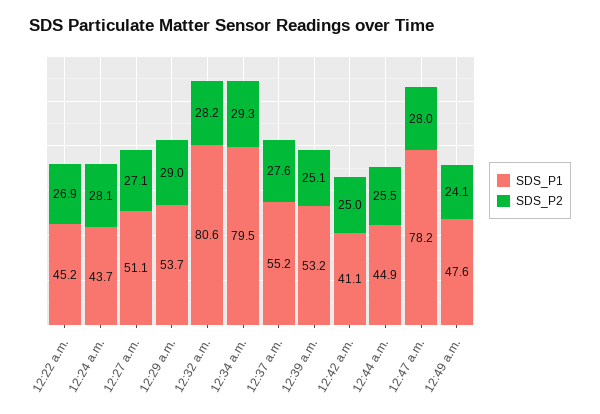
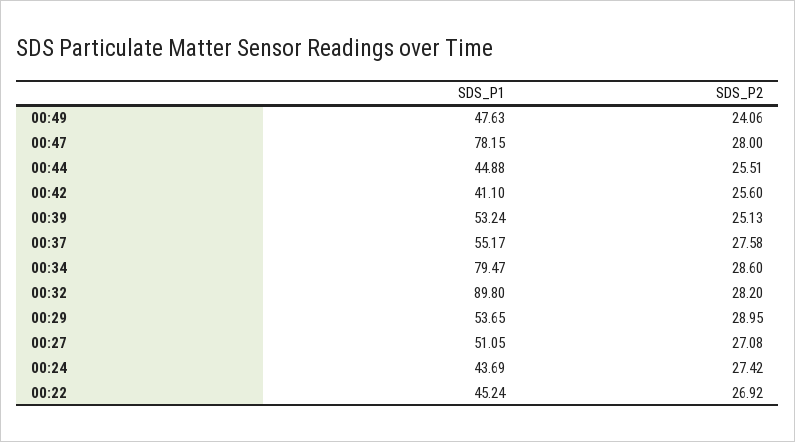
SDS_P2, 12:24 a.m.: 28.1 -> 27.42
SDS_P1, 12:32 a.m.: 80.6 -> 89.8
SDS_P2, 12:34 a.m.: 29.3 -> 28.6
SDS_P2, 12:42 a.m.: 25 -> 25.6

